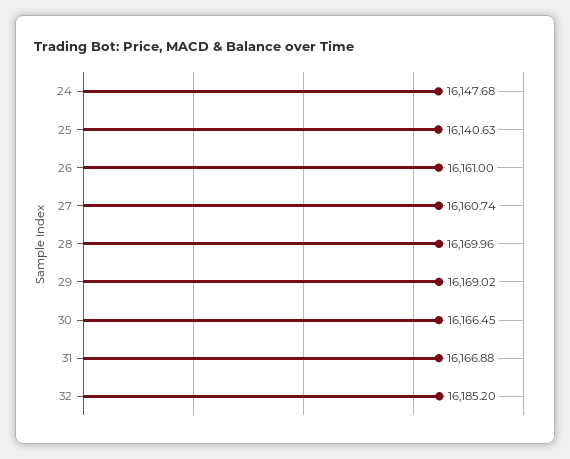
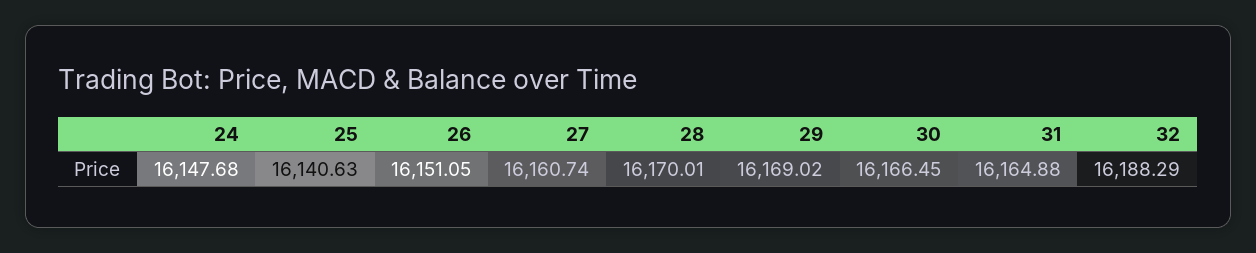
26: 16161 -> 16151.05
28: 16169.96 -> 16170.01
31: 16166.88 -> 16164.88
32: 16185.2 -> 16188.29

